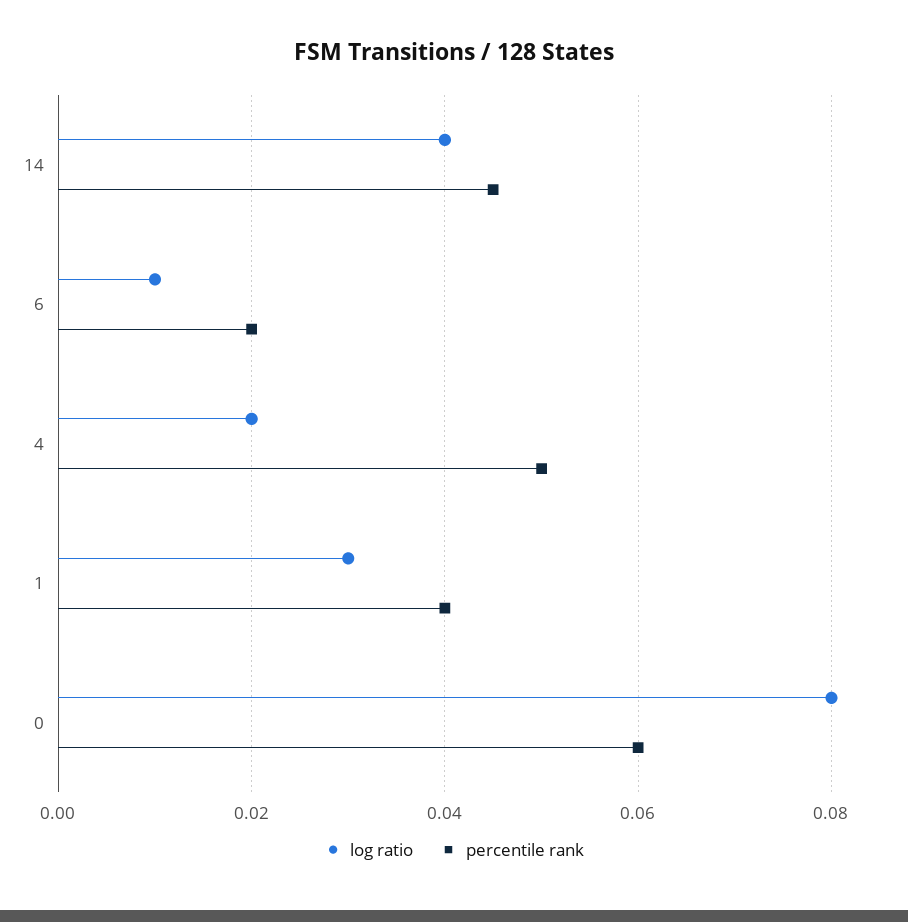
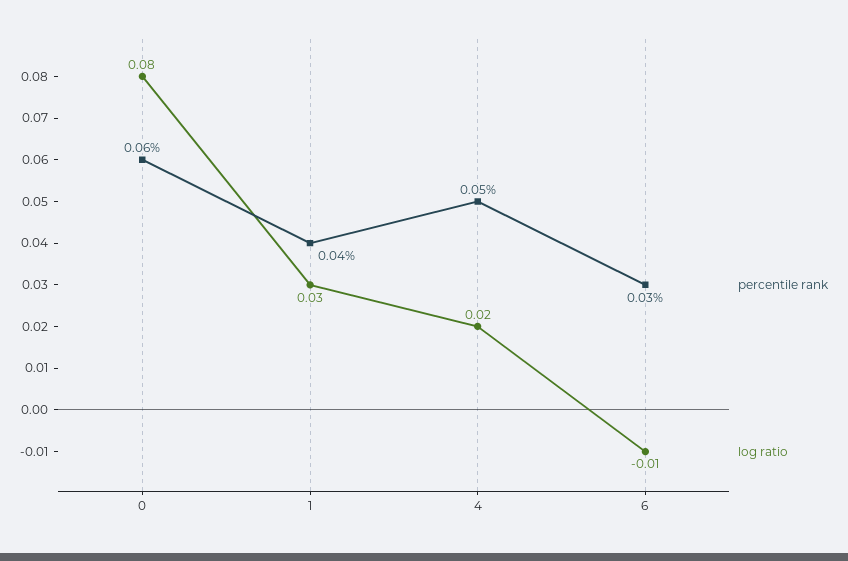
log ratio, 14: 0.04 -> none
percentile rank, 14: 0.045 -> none
log ratio, 6: 0.01 -> -0.01
percentile rank, 6: 0.02 -> 0.03

